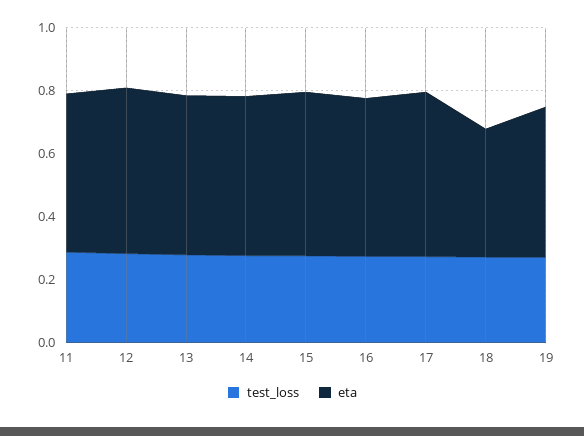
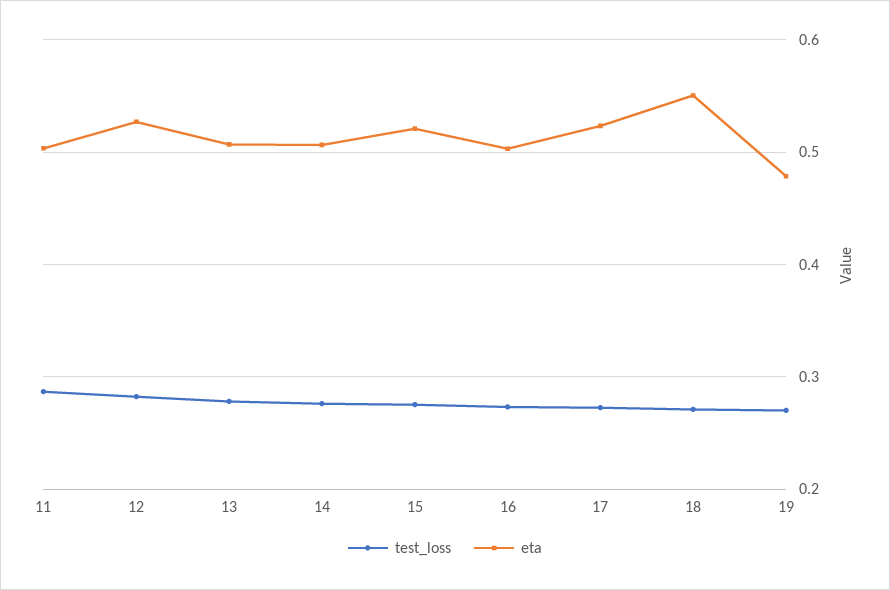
eta, 18: 0.4 -> 0.55

